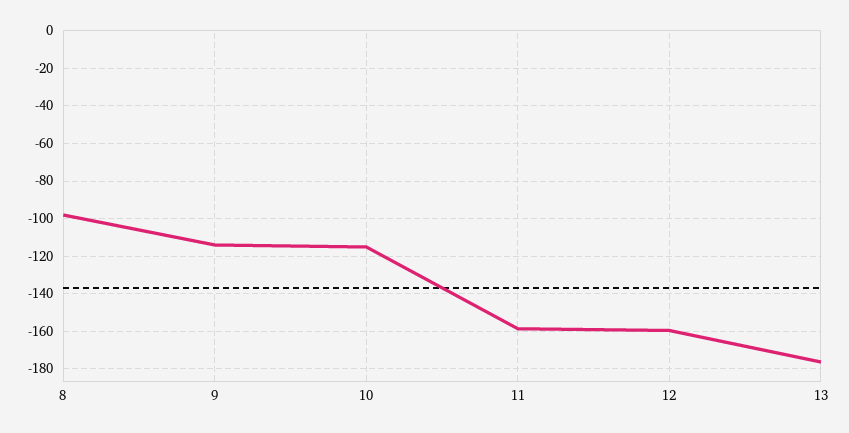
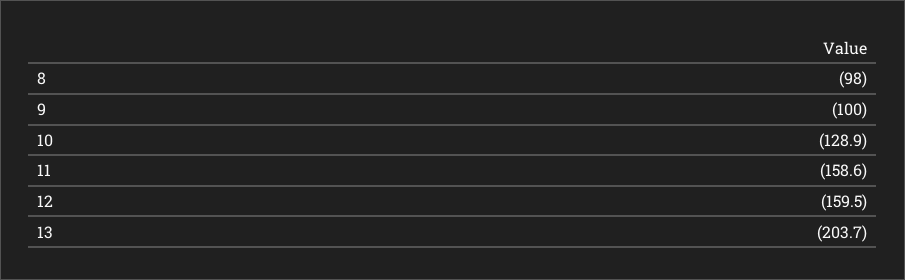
9: -115 -> -100
10: -115 -> -128.9
13: -175 -> -203.7

